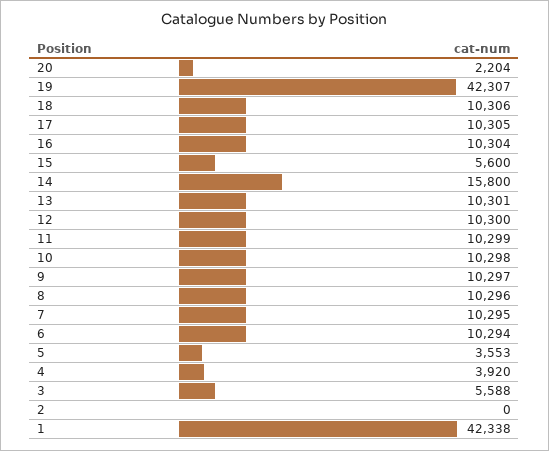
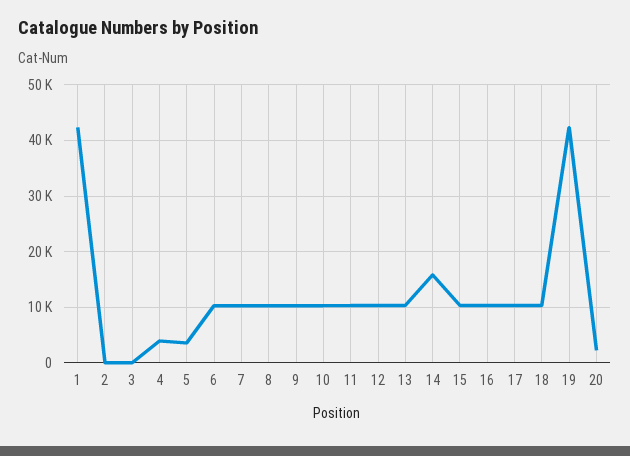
15: 5600 -> 10000
3: 5588 -> 0

